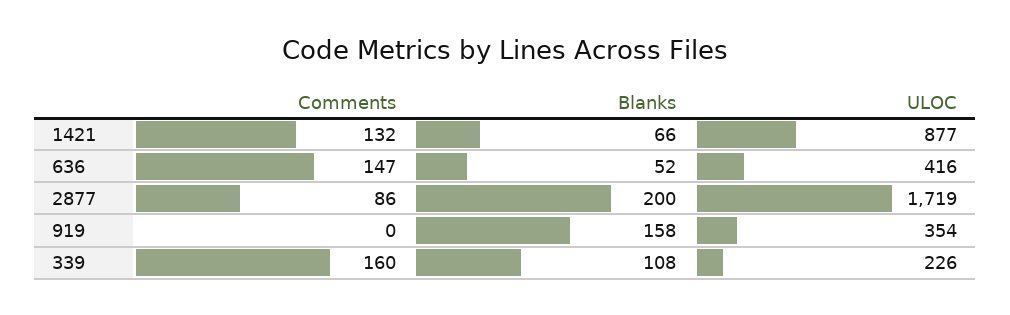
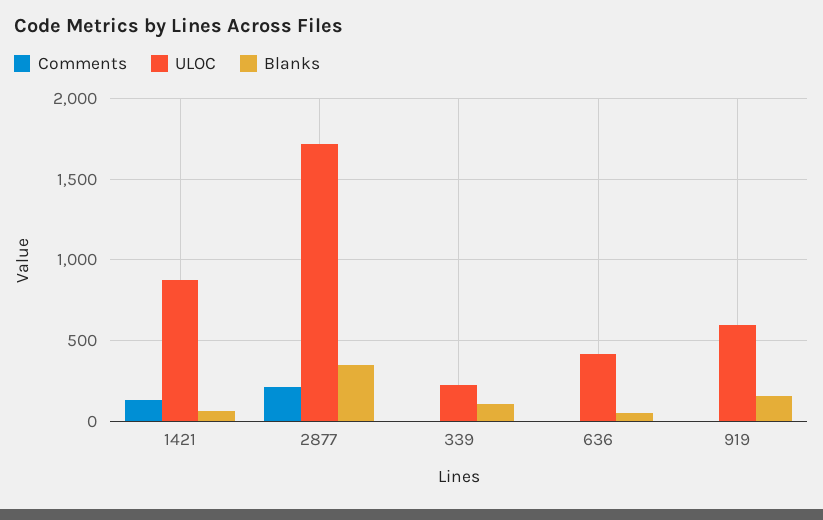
Comments, 636: 147 -> 0
Comments, 2877: 86 -> 200
Blanks, 2877: 200 -> 350
ULOC, 919: 354 -> 600
Comments, 339: 160 -> 0

